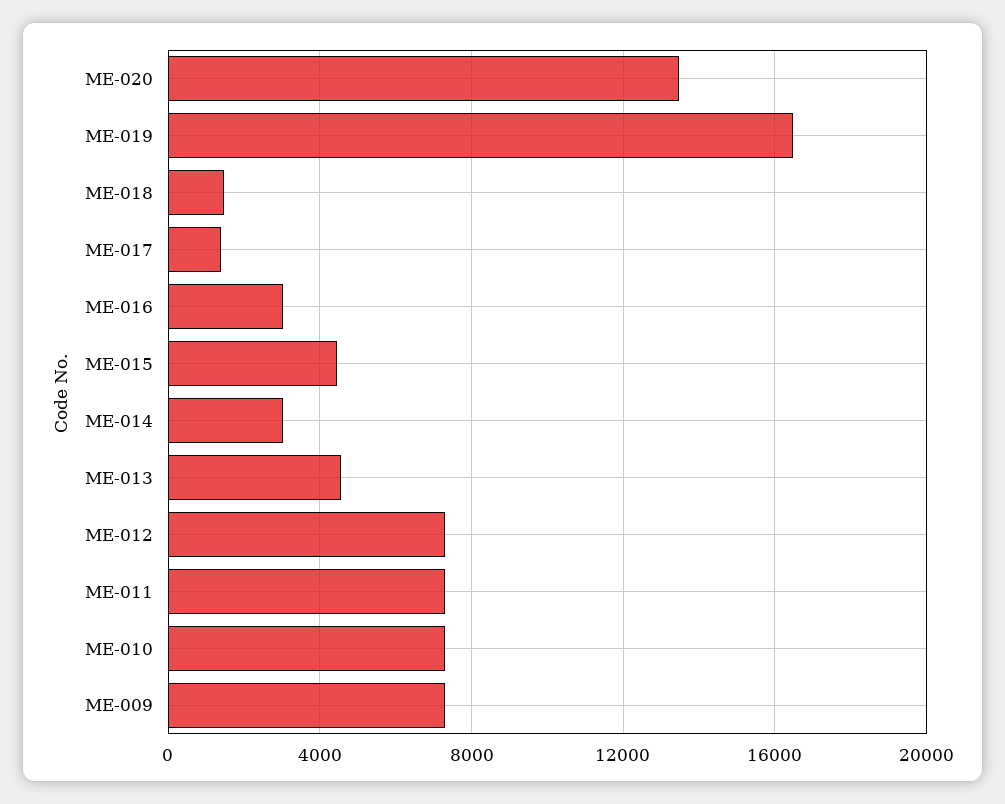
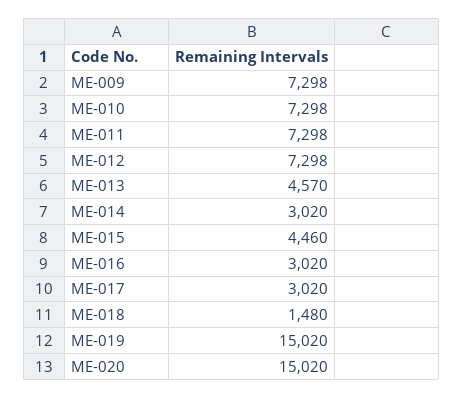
ME-020: 13500 -> 15020
ME-019: 16500 -> 15020
ME-017: 1500 -> 3020

